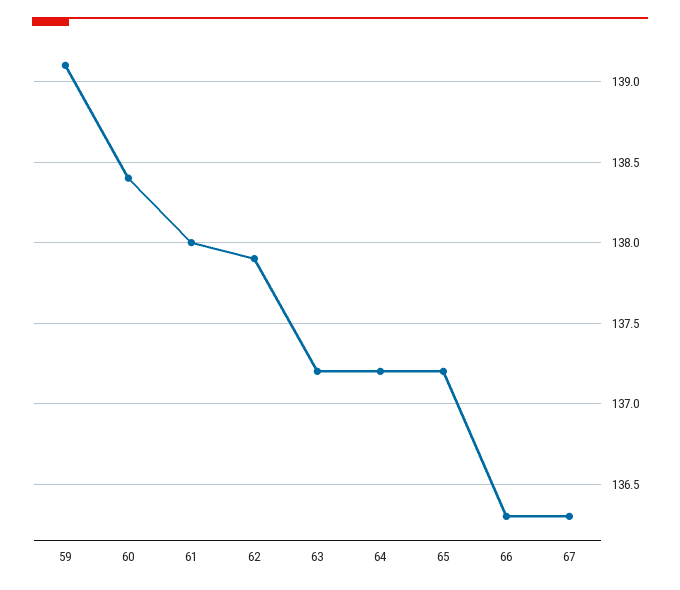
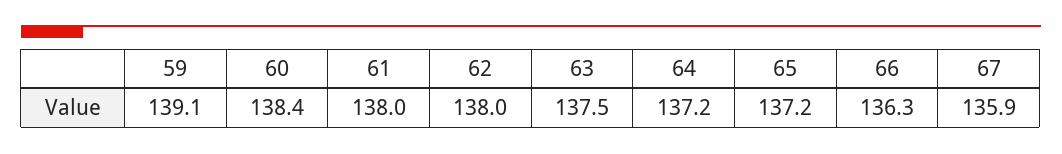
62: 137.9 -> 138
63: 137.2 -> 137.5
67: 136.3 -> 135.9

